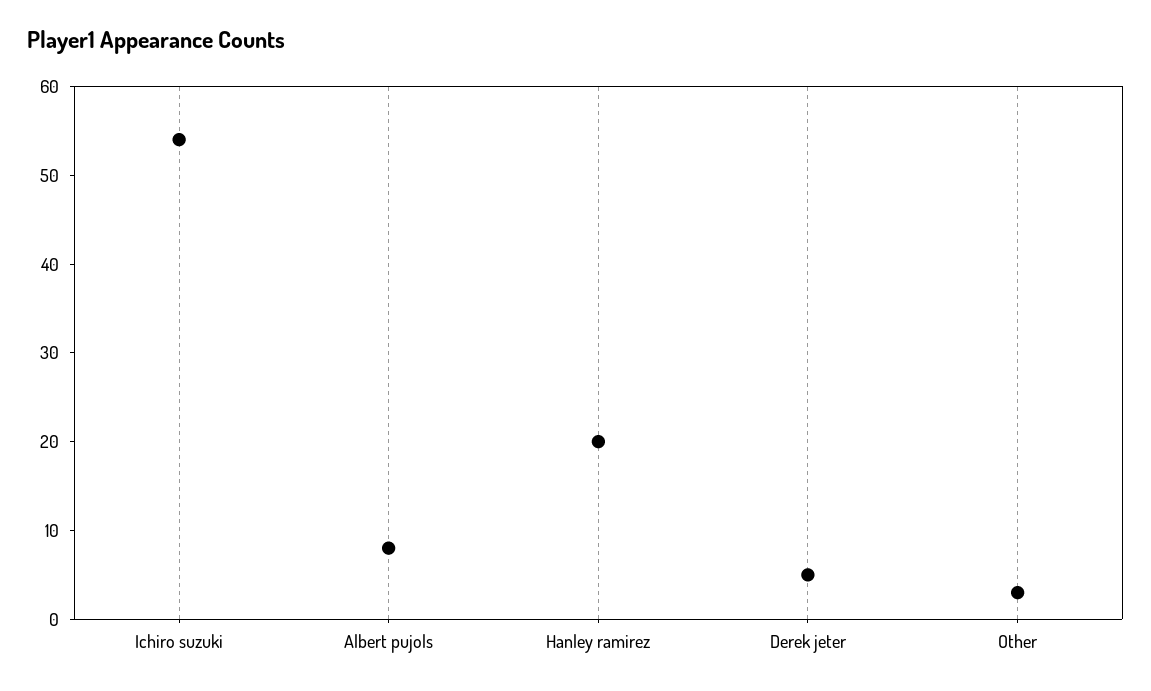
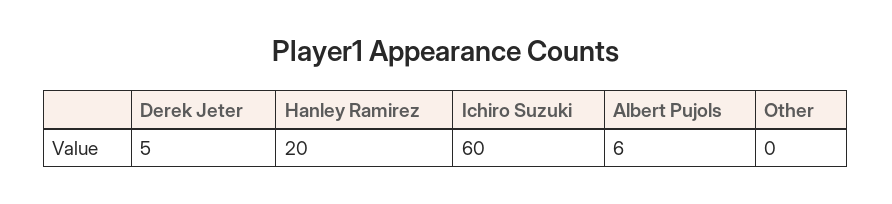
Ichiro suzuki: 54 -> 60
Albert pujols: 8 -> 6
Other: 3 -> 0

